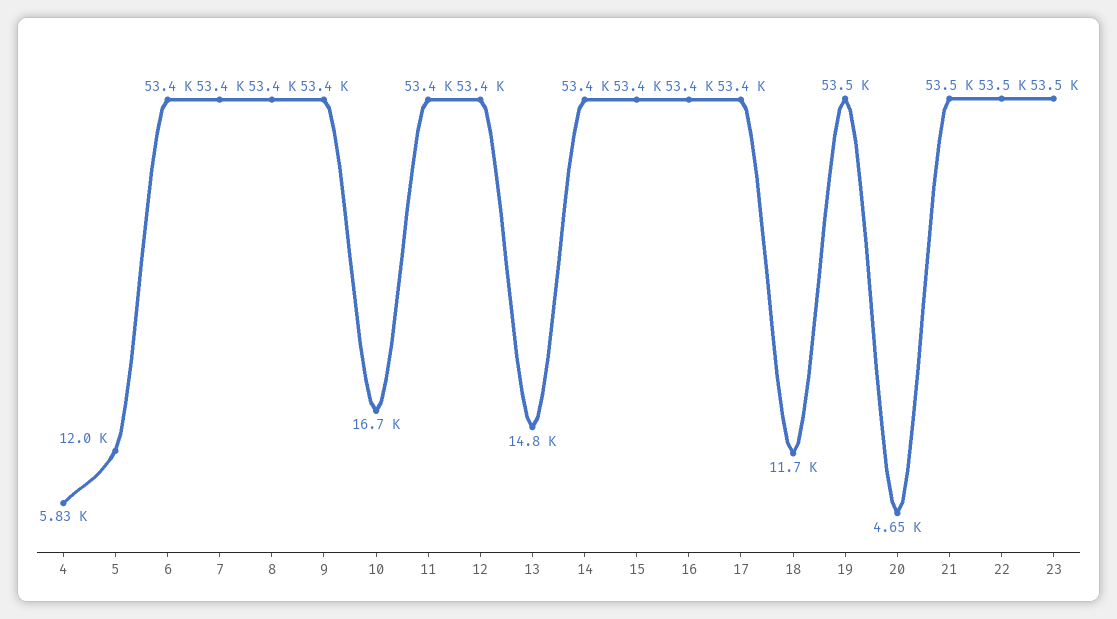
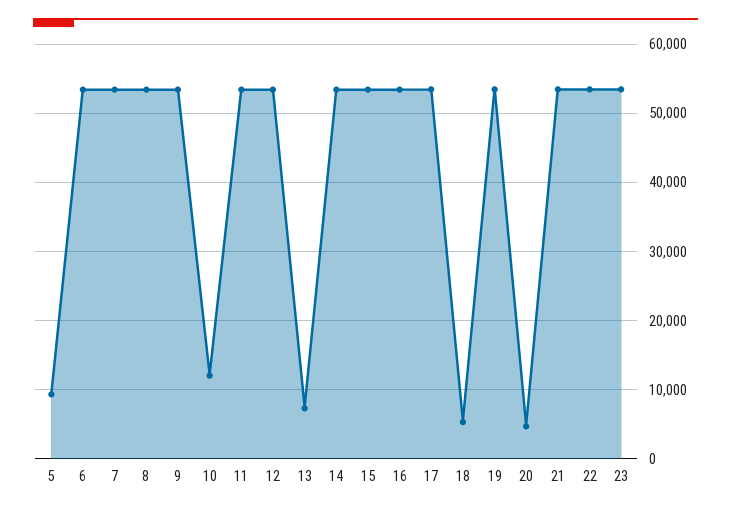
4: 5830 -> none
5: 12000 -> 9000
10: 16700 -> 12000
13: 14800 -> 7000
18: 11700 -> 5000

